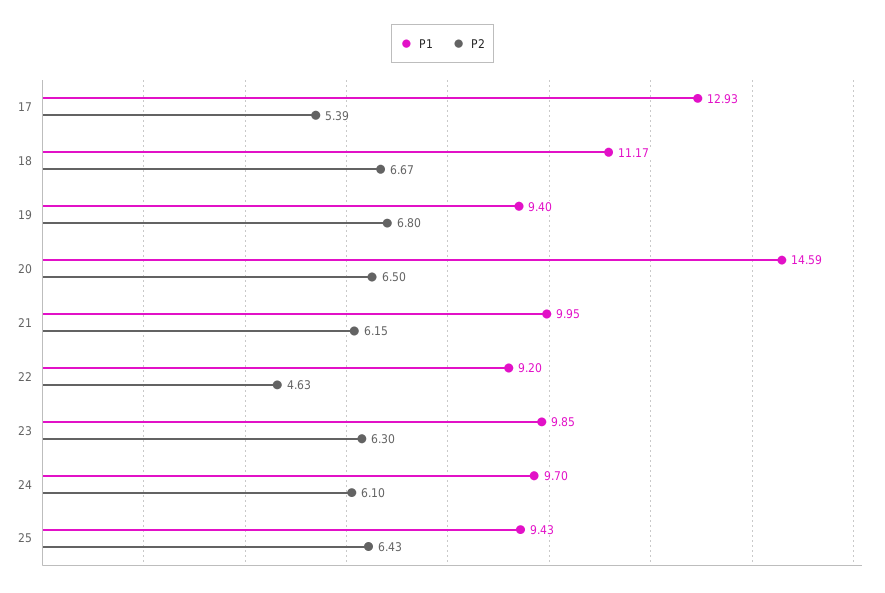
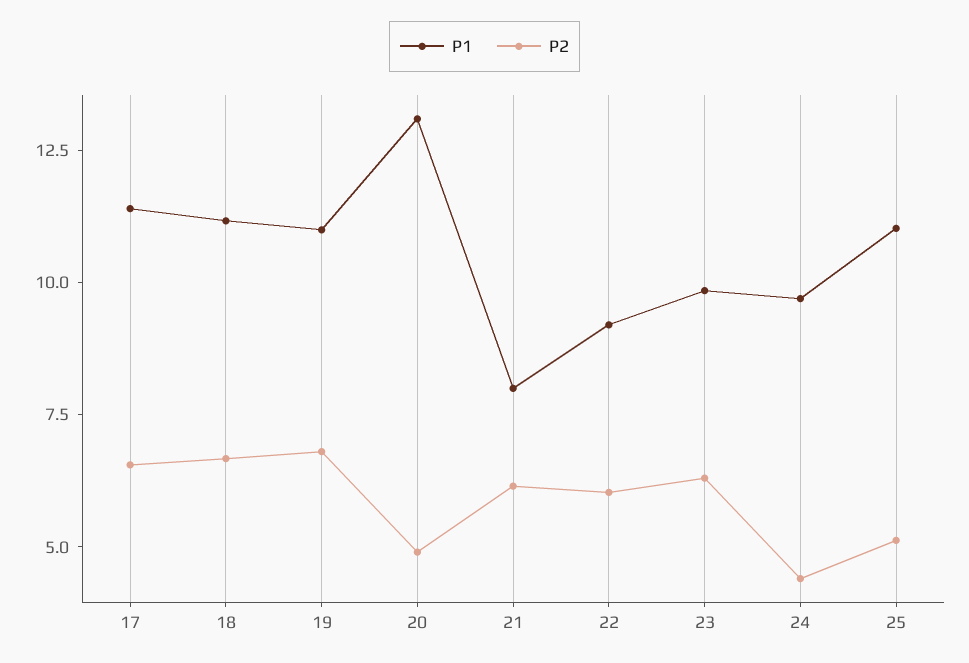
P1, 17: 12.93 -> 11.5
P2, 17: 5.39 -> 6.5
P1, 19: 9.4 -> 11
P1, 20: 14.59 -> 13
P2, 20: 6.5 -> 5
P1, 21: 9.95 -> 8
P2, 22: 4.63 -> 6
P2, 24: 6.1 -> 4.5
P1, 25: 9.43 -> 11
P2, 25: 6.43 -> 5

